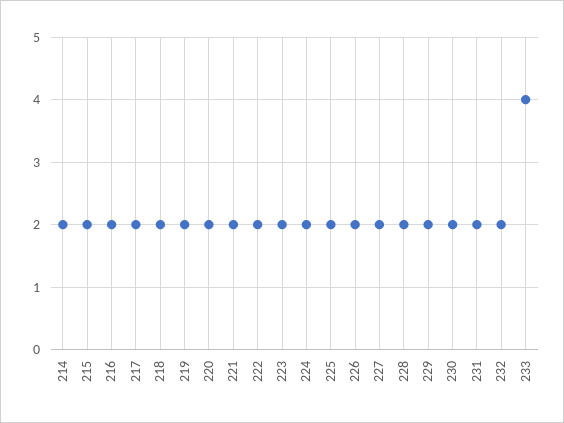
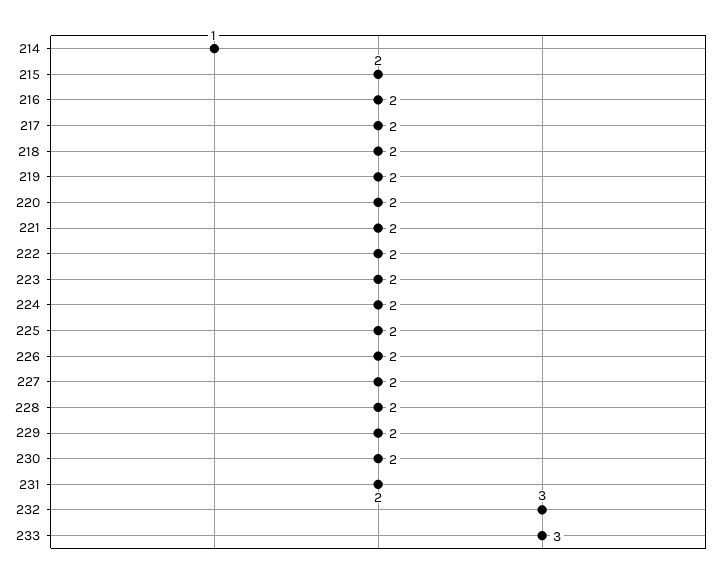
214: 2 -> 1
232: 2 -> 3
233: 4 -> 3

